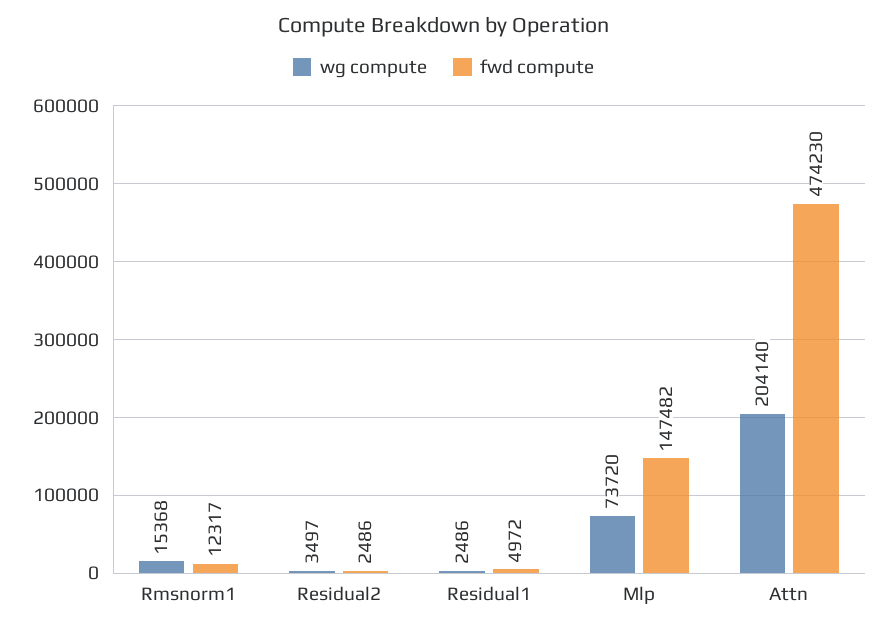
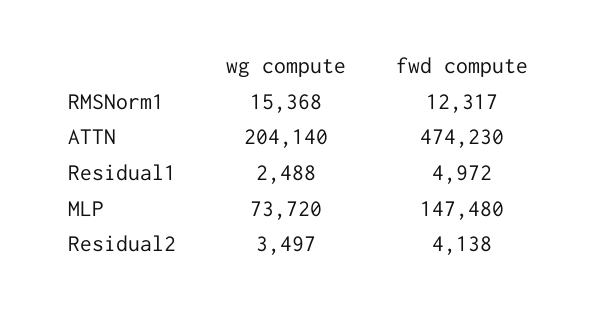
fwd compute, Residual2: 2486 -> 4138
wg compute, Residual1: 2486 -> 2488
fwd compute, Mlp: 147482 -> 147480

